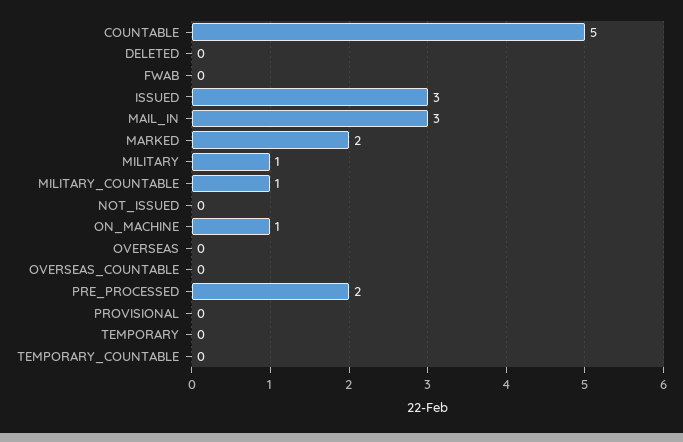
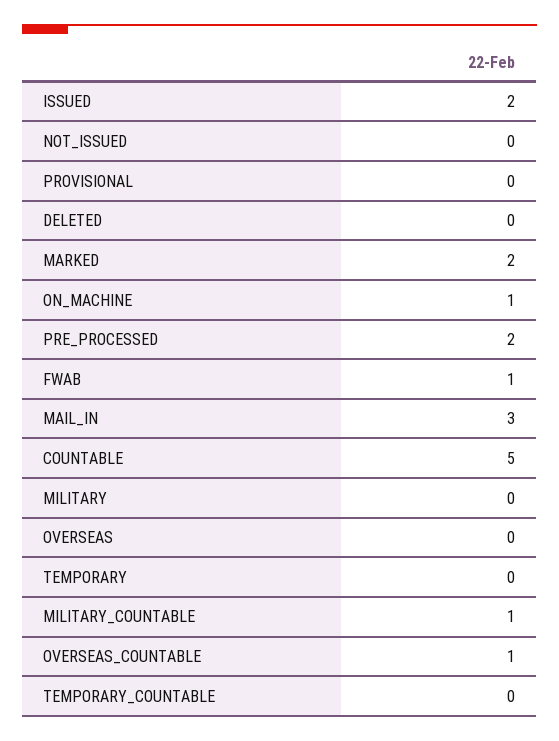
FWAB: 0 -> 1
ISSUED: 3 -> 2
MILITARY: 1 -> 0
OVERSEAS_COUNTABLE: 0 -> 1

